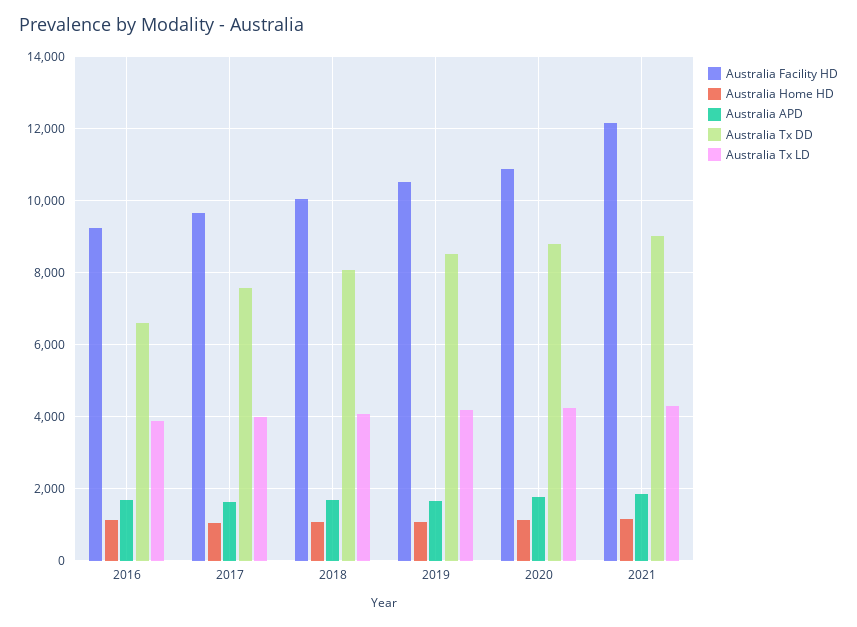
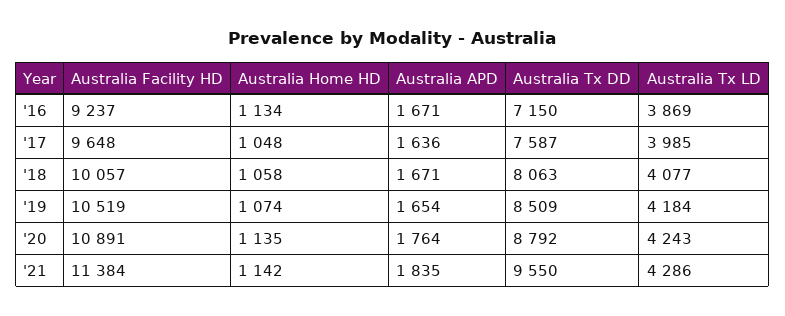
Australia Tx DD, 2016: 6600 -> 7150
Australia Facility HD, 2021: 12200 -> 11384
Australia Tx DD, 2021: 9000 -> 9550

